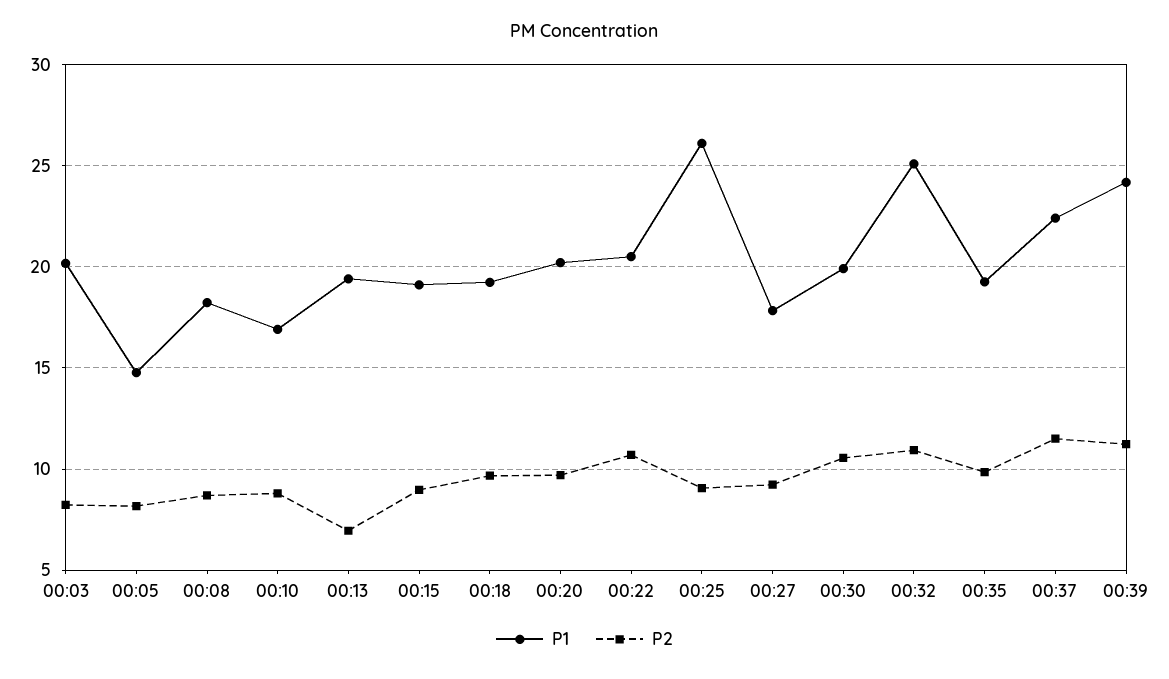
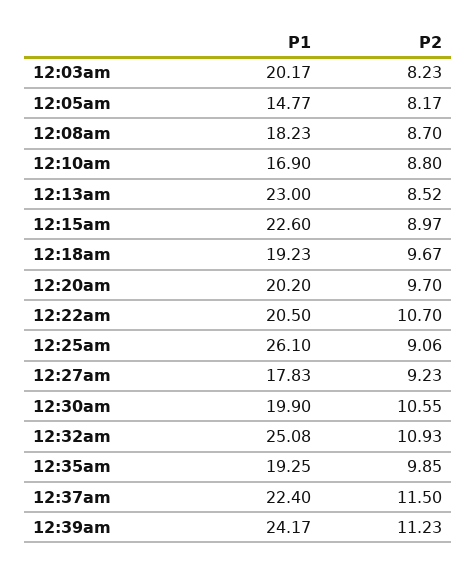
P1, 00:13: 19.5 -> 23
P2, 00:13: 7 -> 8.52
P1, 00:15: 19 -> 22.6

